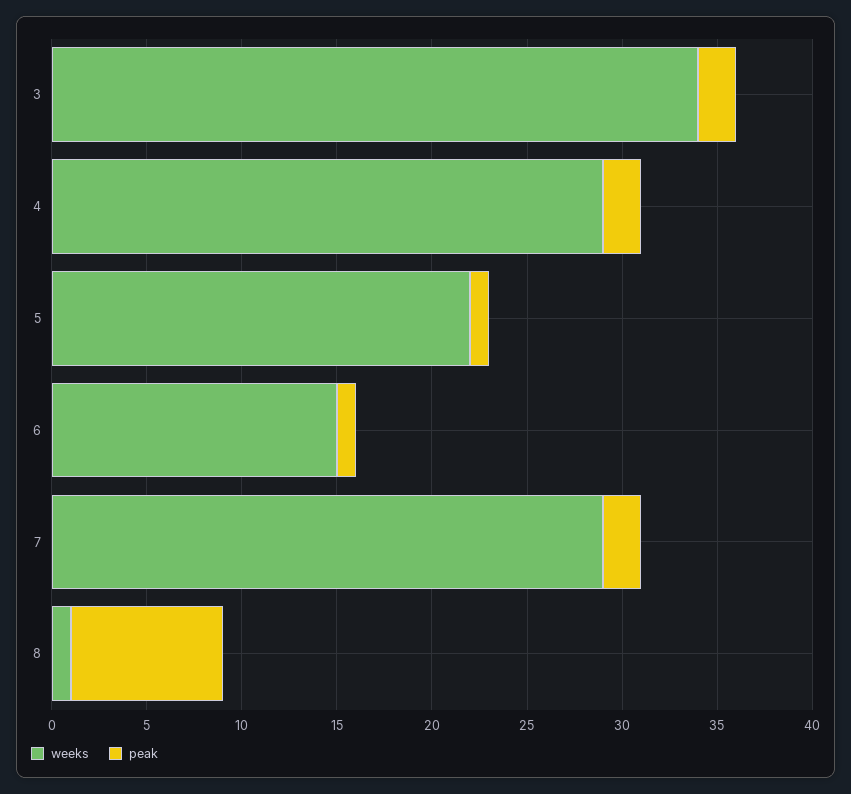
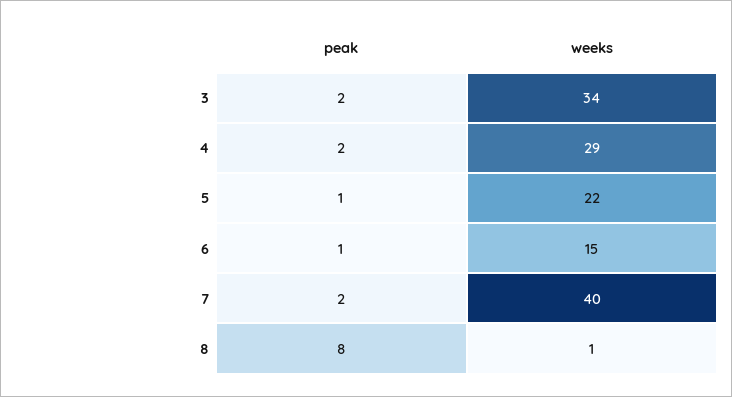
weeks, 7: 29 -> 40

